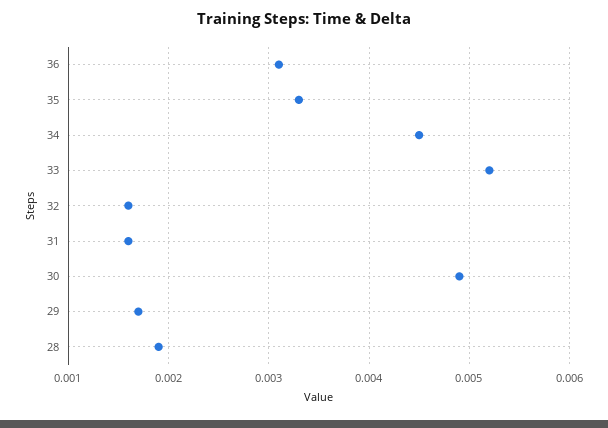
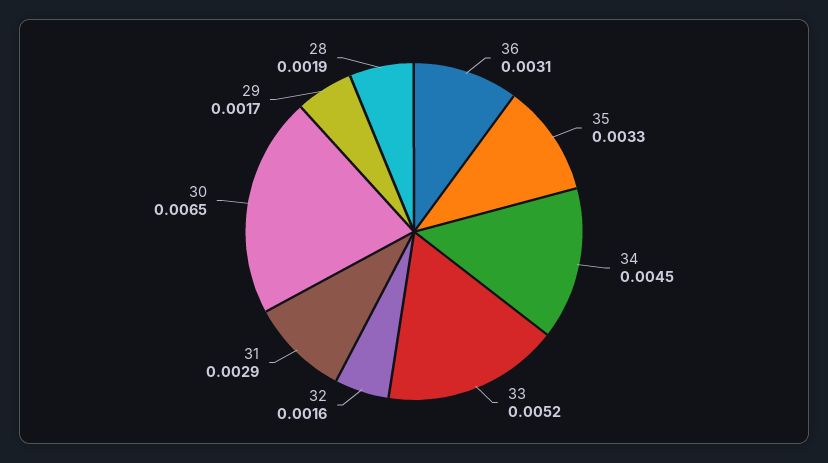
31: 0.0016 -> 0.0029
30: 0.0049 -> 0.0065

